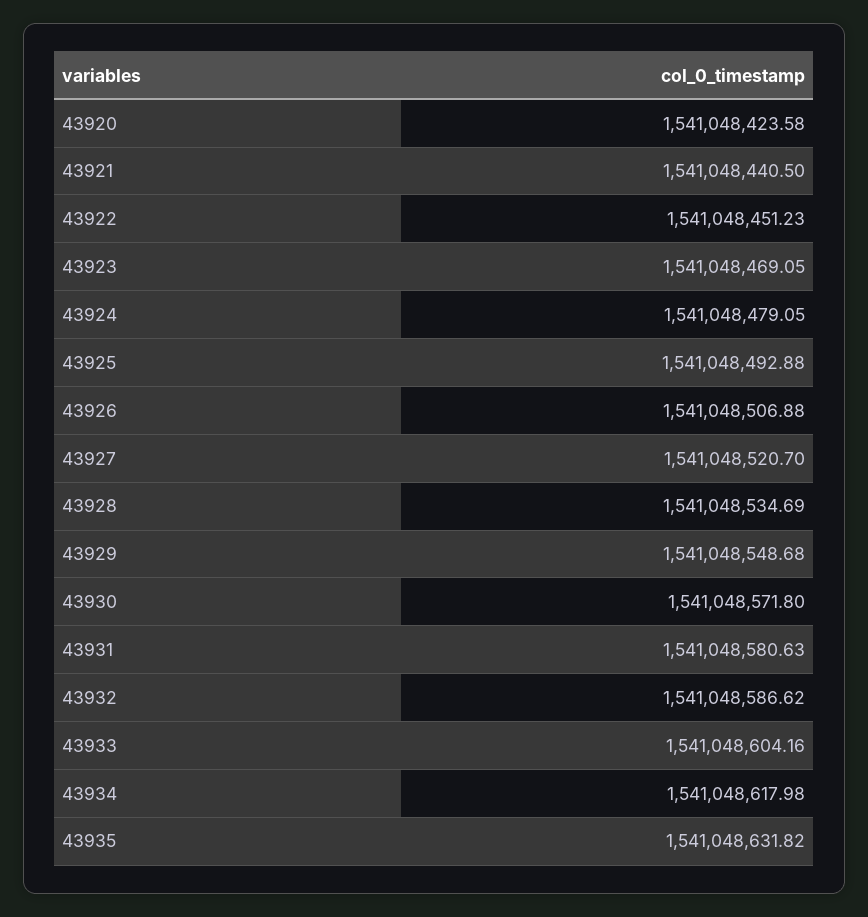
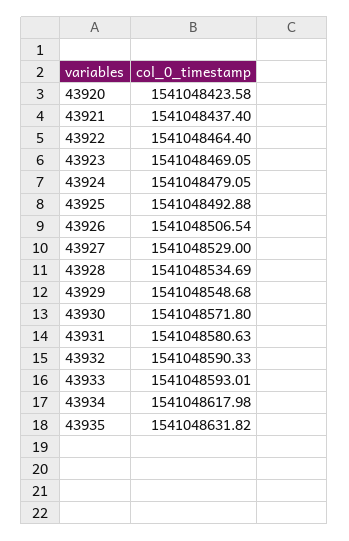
43921: 1541048440.5 -> 1541048437.4
43922: 1541048451.23 -> 1541048464.4
43926: 1541048506.88 -> 1541048506.54
43927: 1541048520.7 -> 1541048529
43932: 1541048586.62 -> 1541048590.33
43933: 1541048604.16 -> 1541048593.01

